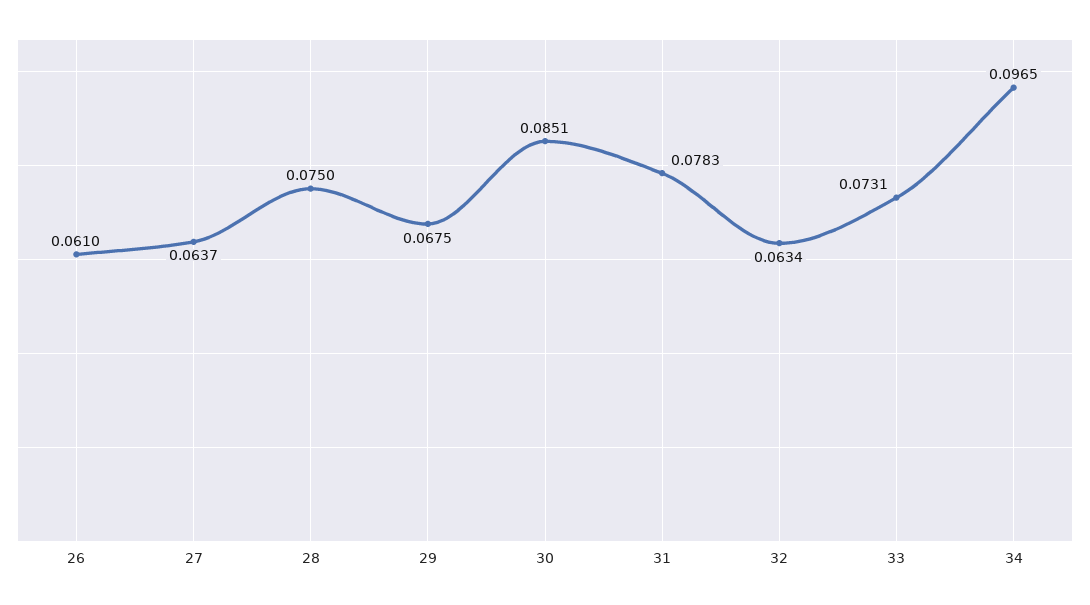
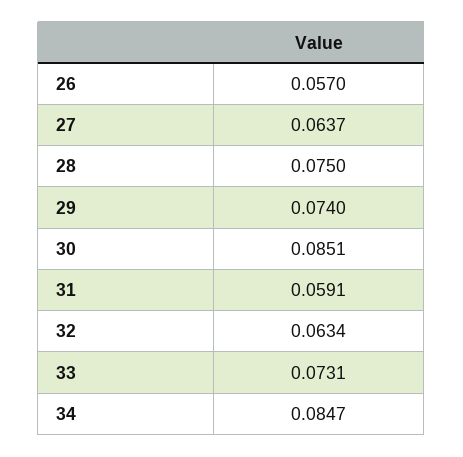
26: 0.061 -> 0.057
29: 0.0675 -> 0.074
31: 0.0783 -> 0.0591
34: 0.0965 -> 0.0847

